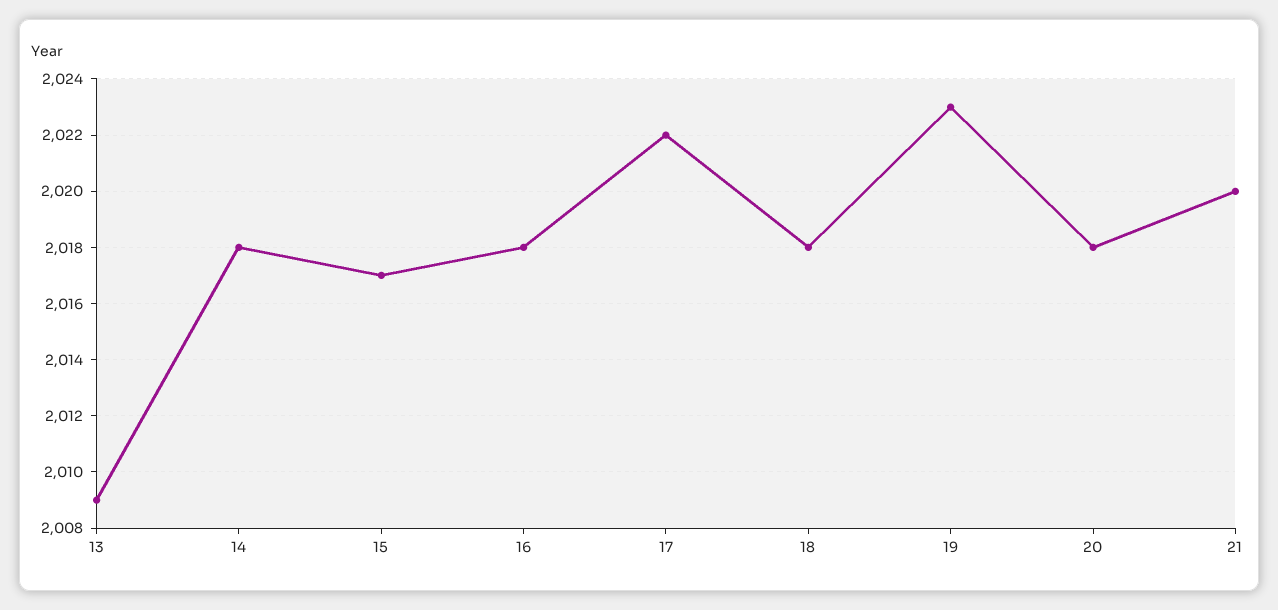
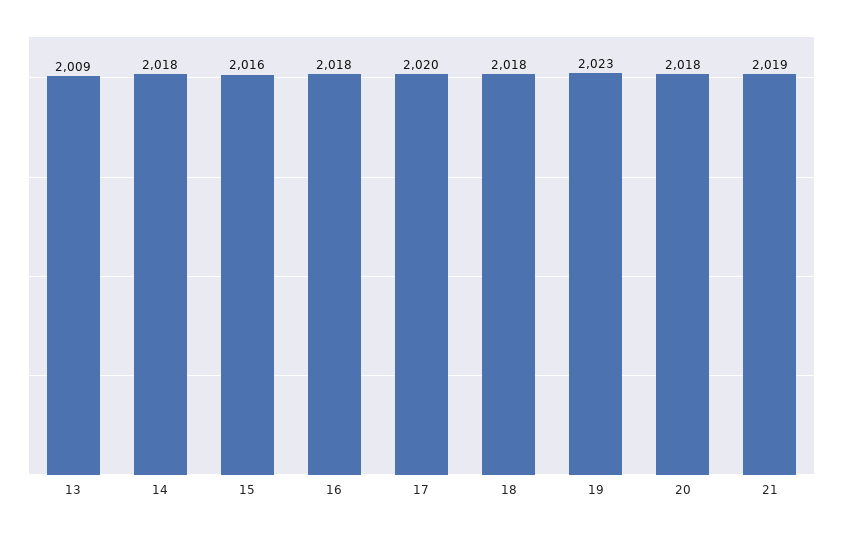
15: 2017 -> 2016
17: 2022 -> 2020
21: 2020 -> 2019

